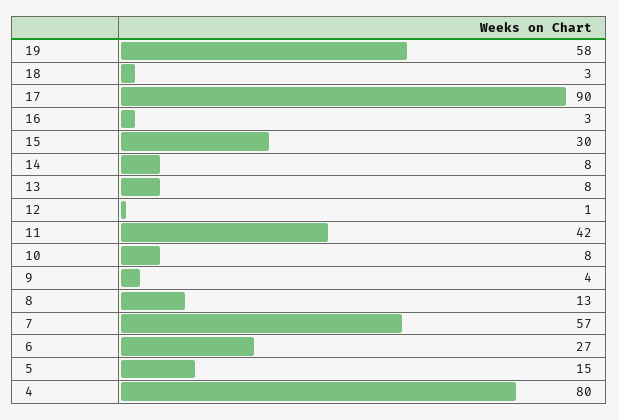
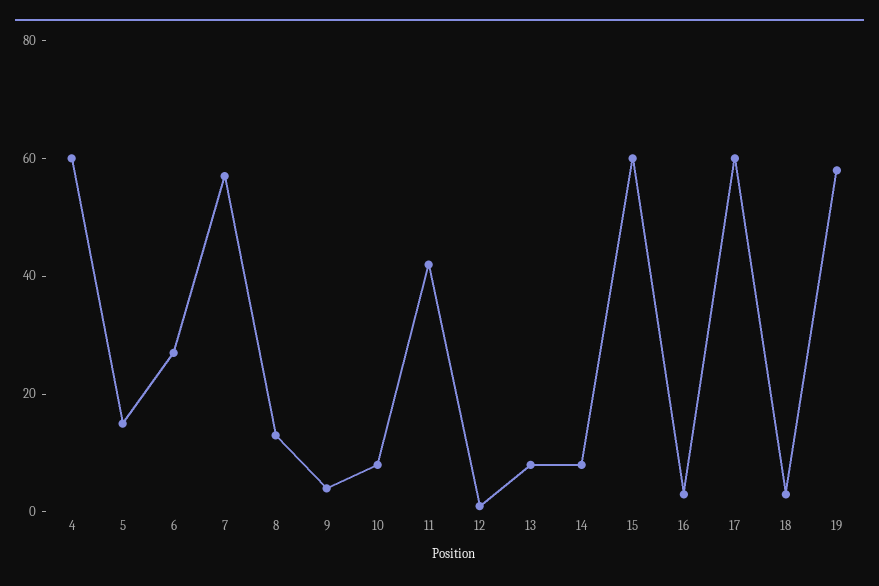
17: 90 -> 60
15: 30 -> 60
4: 80 -> 60

